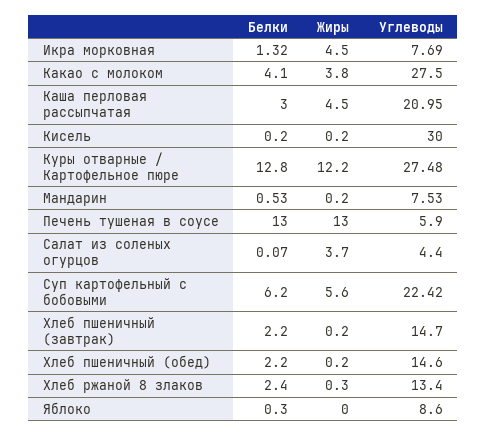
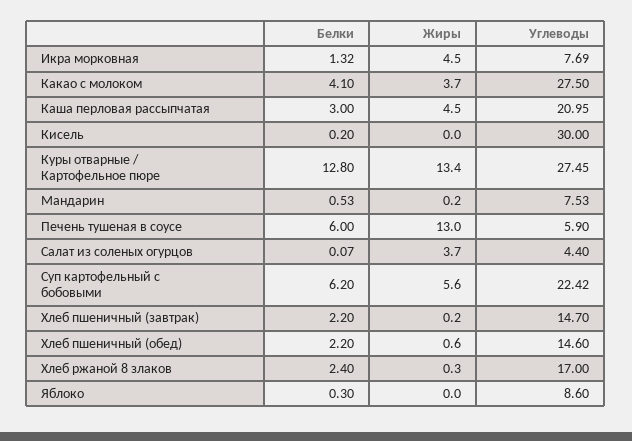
Жиры, Какао с молоком: 3.8 -> 3.7
Жиры, Кисель: 0.2 -> 0
Жиры, Куры отварные / Картофельное пюре: 12.2 -> 13.4
Углеводы, Куры отварные / Картофельное пюре: 27.48 -> 27.45
Белки, Печень тушеная в соусе: 13 -> 6
Жиры, Хлеб пшеничный (обед): 0.2 -> 0.6
Углеводы, Хлеб ржаной 8 злаков: 13.4 -> 17

